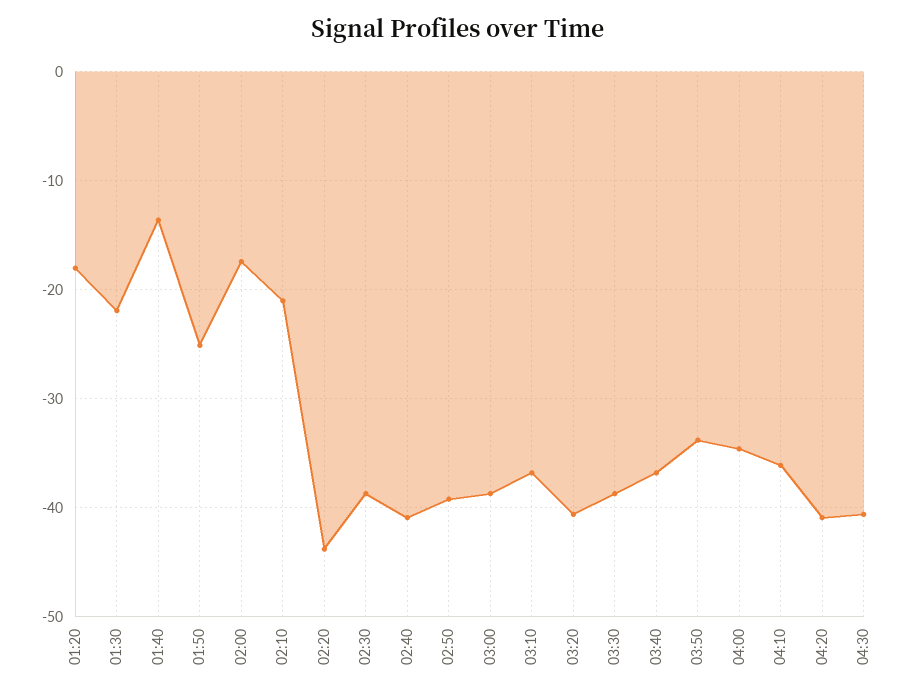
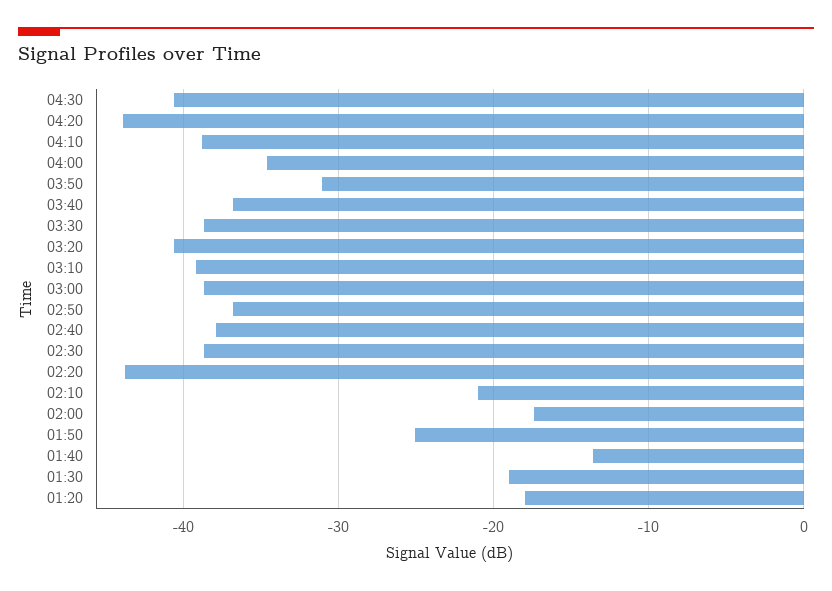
01:30: -22 -> -19
02:40: -41 -> -38
02:50: -39 -> -37
03:10: -37 -> -39
03:50: -34 -> -31
04:10: -36 -> -39
04:20: -41 -> -44

